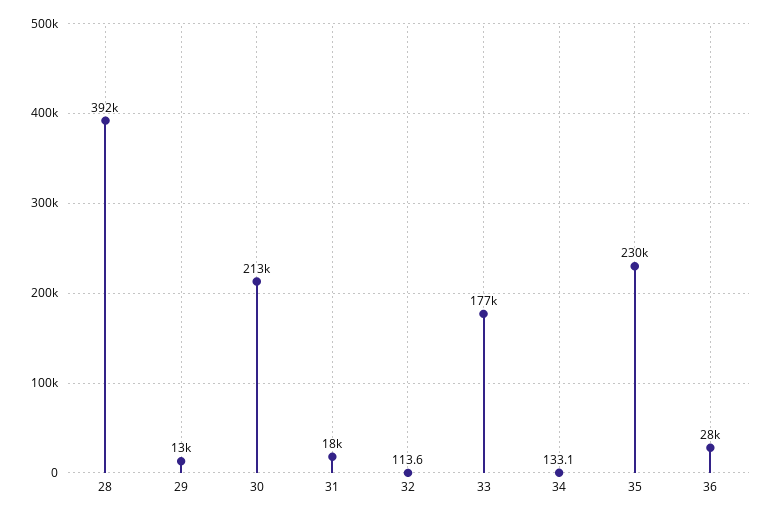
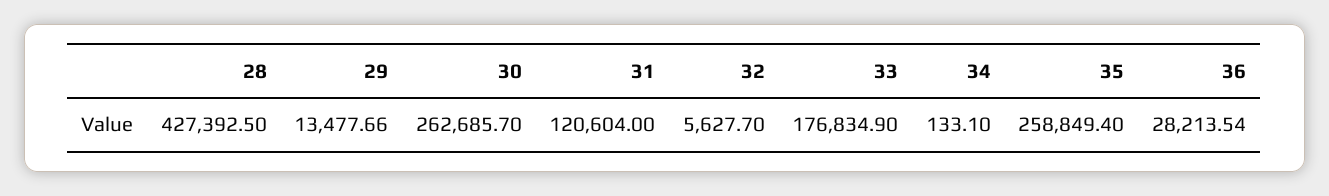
28: 392000 -> 427392.5
30: 213000 -> 262685.7
31: 18000 -> 120604
32: 113.6 -> 5627.7
35: 230000 -> 258849.4

